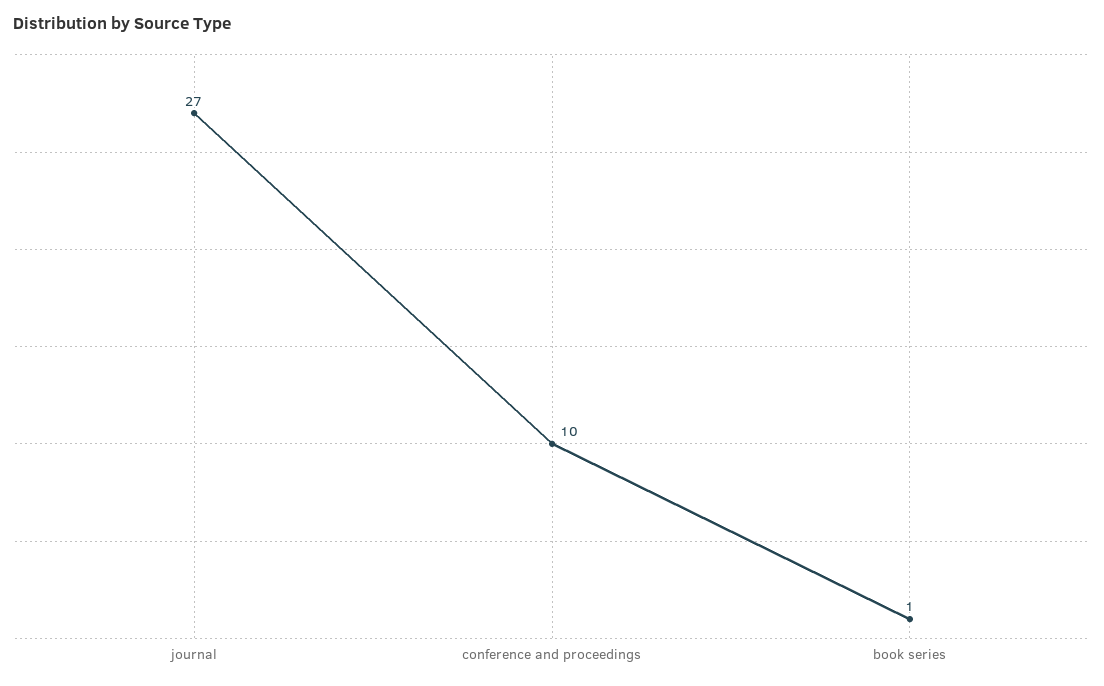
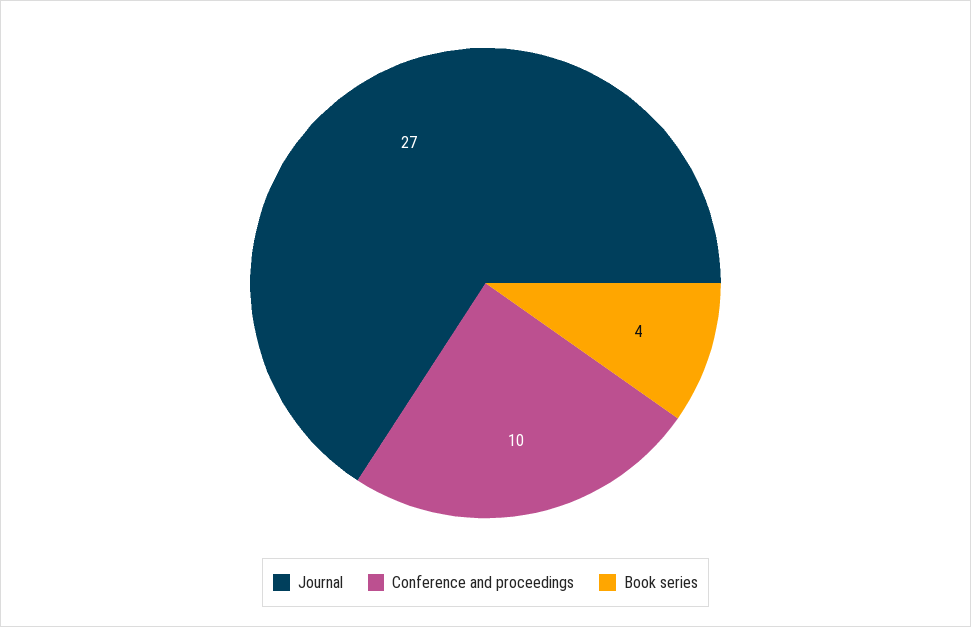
book series: 1 -> 4

